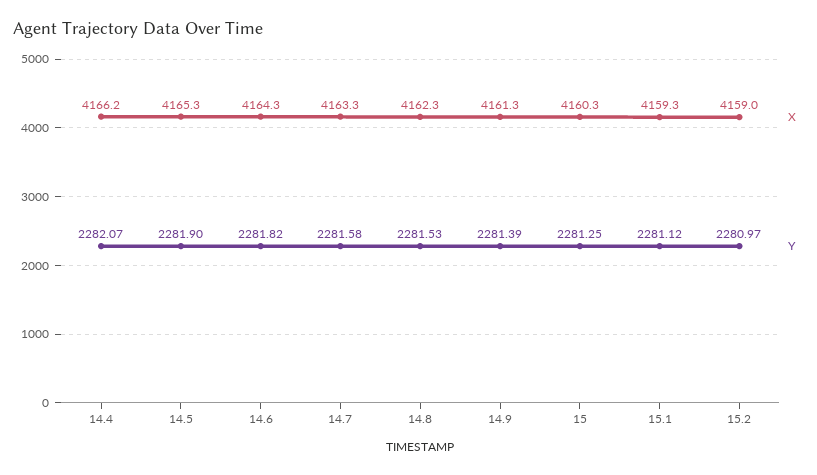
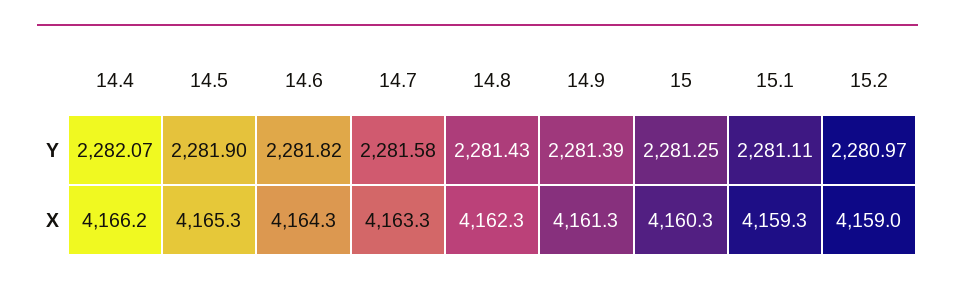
Y, 14.8: 2281.53 -> 2281.43
Y, 15.1: 2281.12 -> 2281.11

